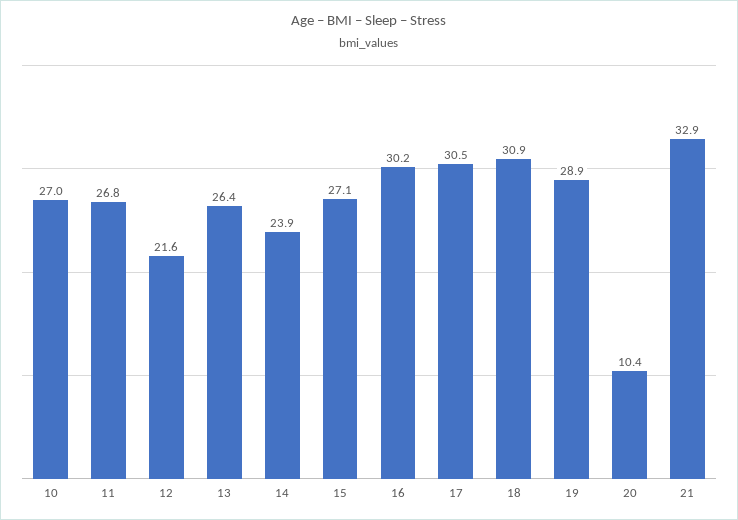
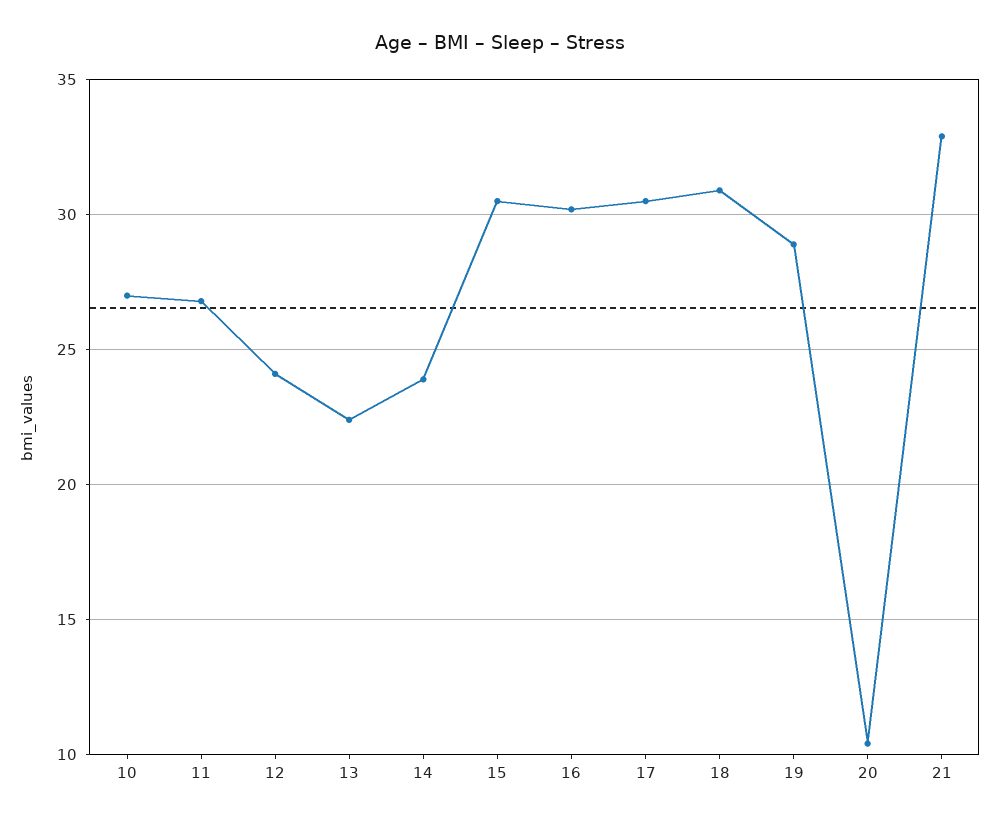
12: 21.6 -> 24
13: 26.4 -> 22.5
15: 27.1 -> 30.5

